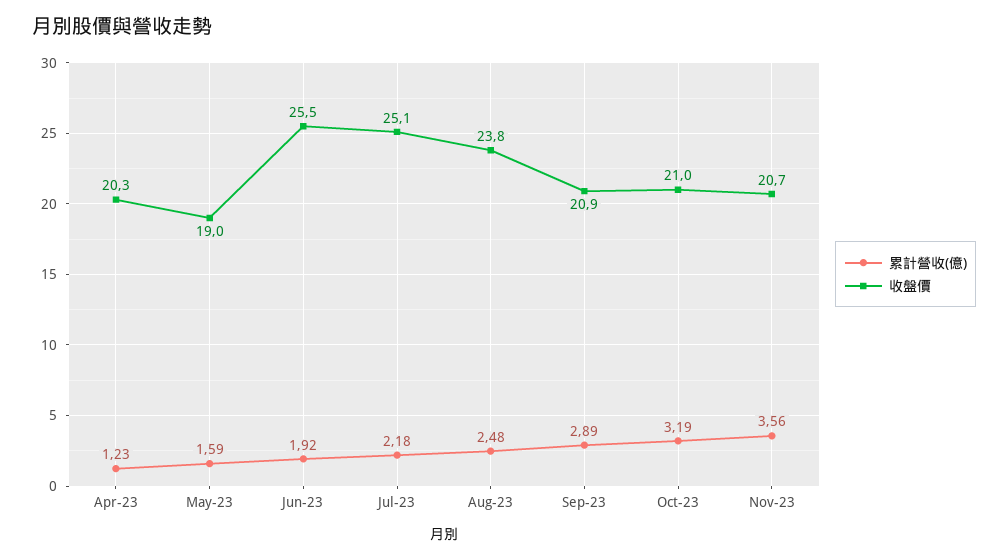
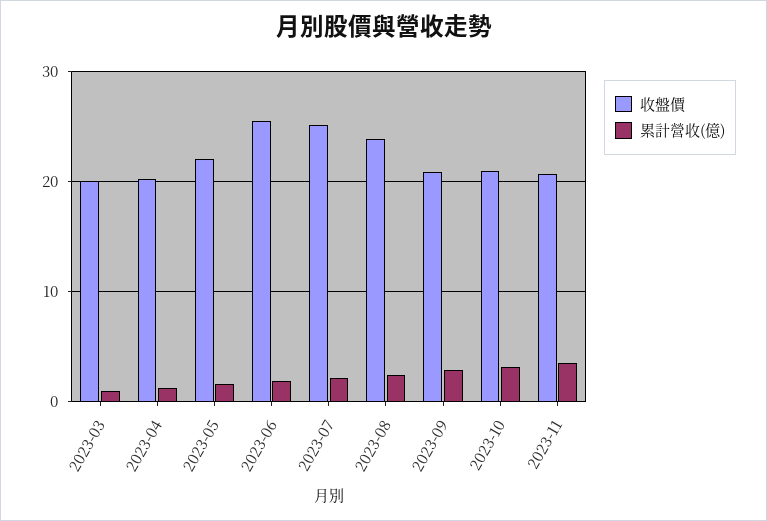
收盤價, May-23: 19 -> 22
收盤價, 2023-03: none -> 20
累計營收(億), 2023-03: none -> 1

